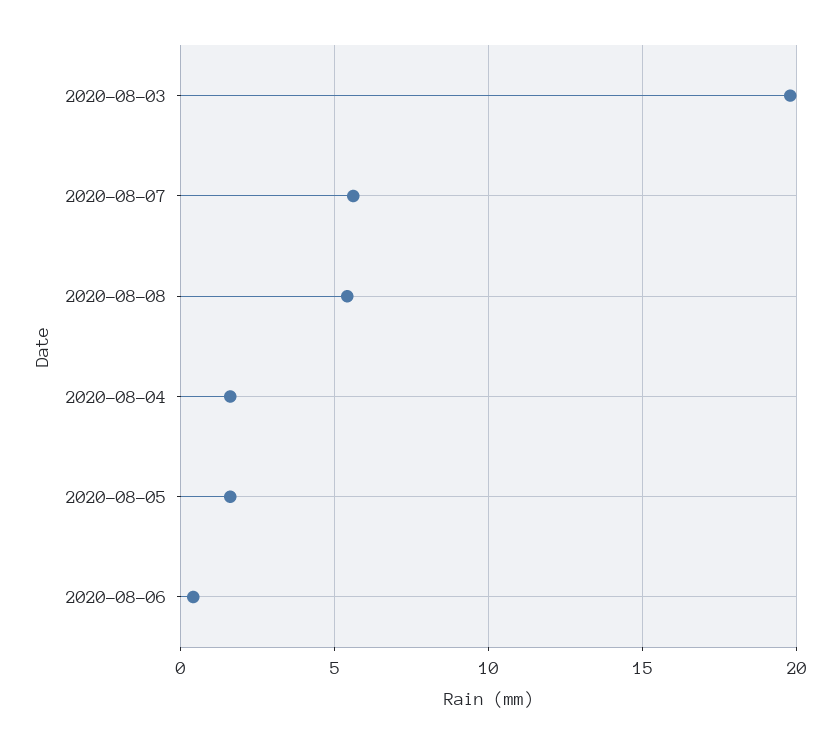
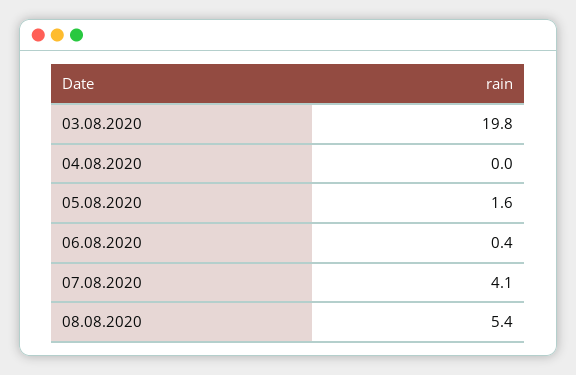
2020-08-07: 5.5 -> 4.1
2020-08-04: 1.5 -> 0

